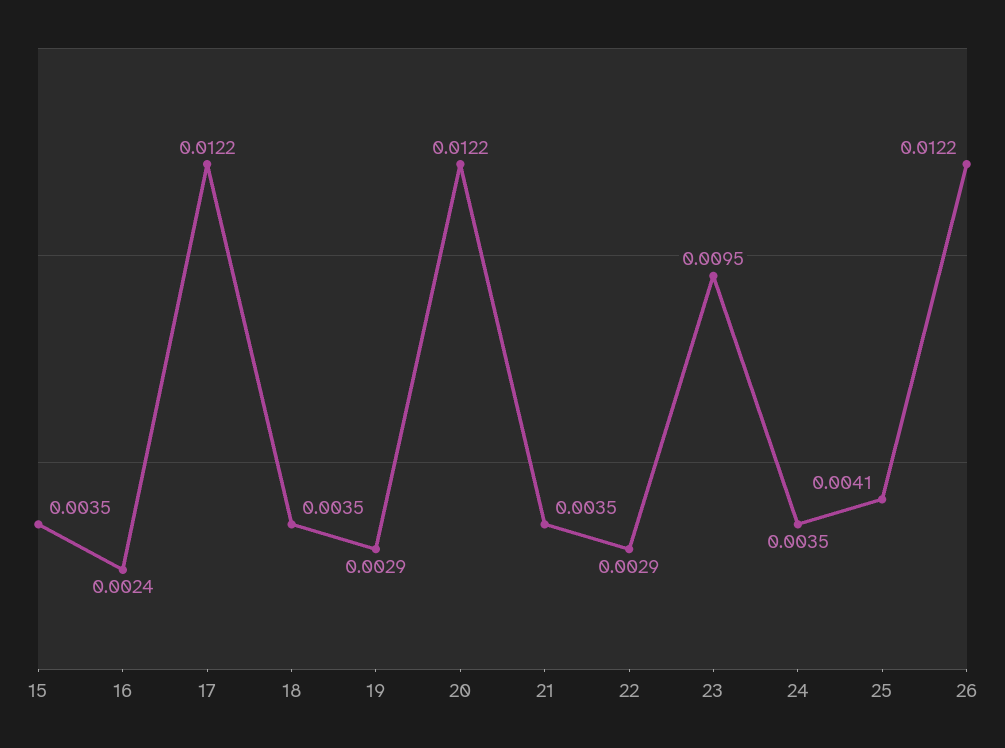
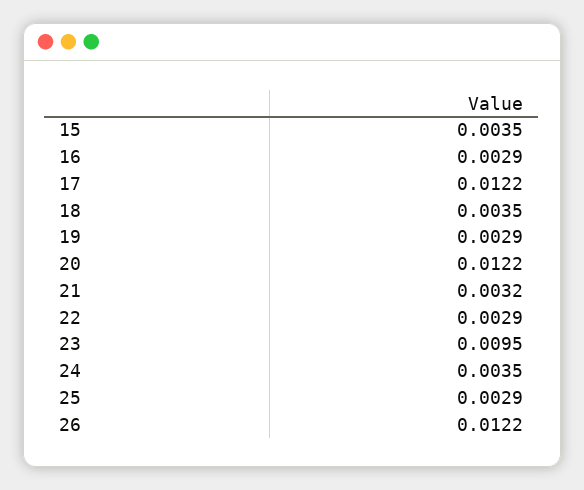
16: 0.0024 -> 0.0029
21: 0.0035 -> 0.0032
25: 0.0041 -> 0.0029

